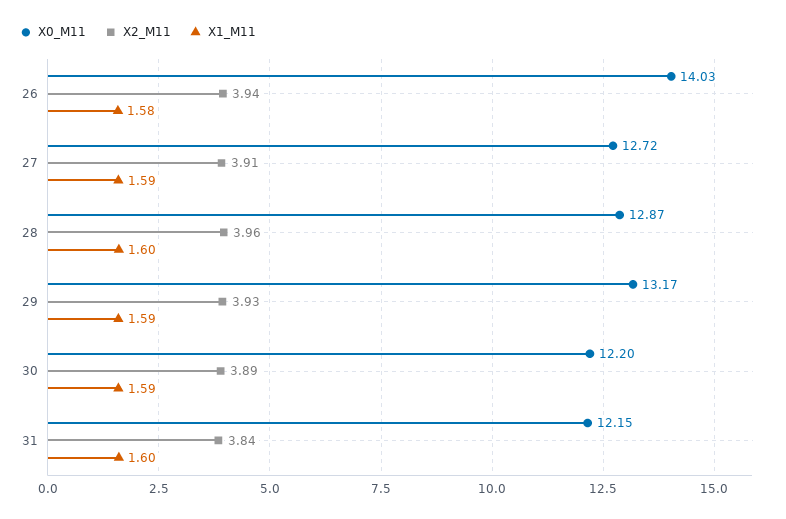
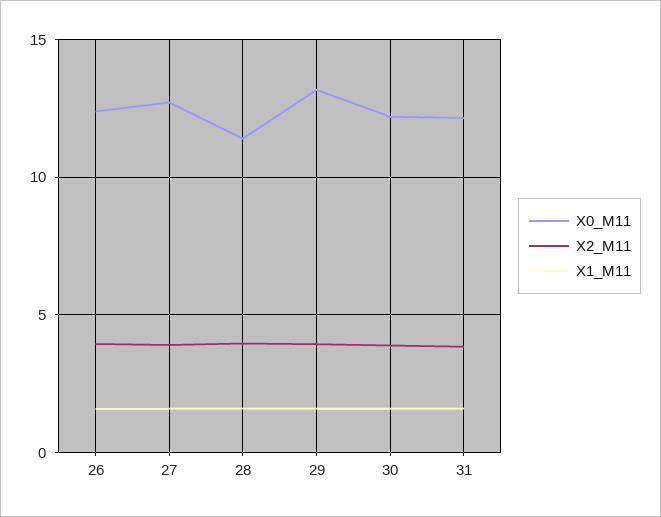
X0_M11, 26: 14.03 -> 12.5
X0_M11, 28: 12.87 -> 11.5

